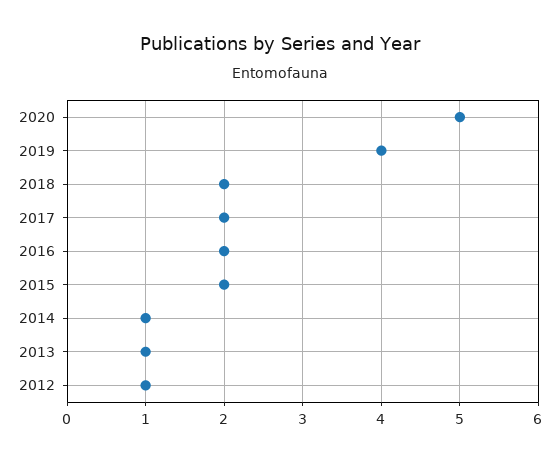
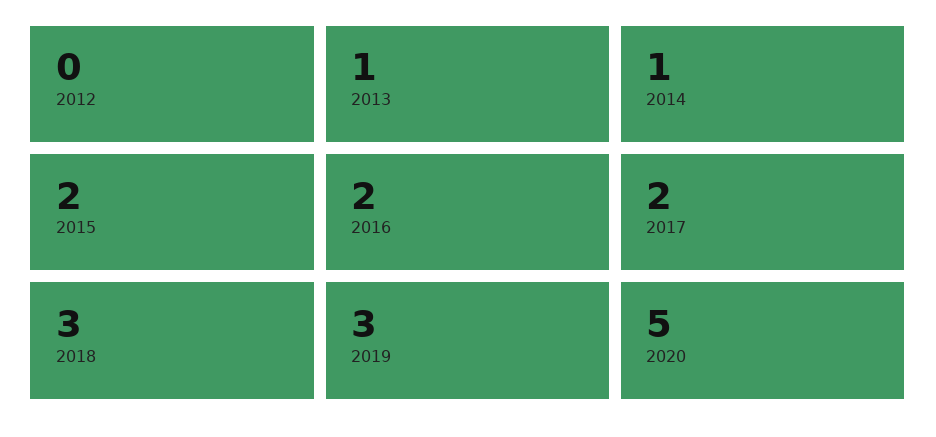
2019: 4 -> 3
2018: 2 -> 3
2012: 1 -> 0

